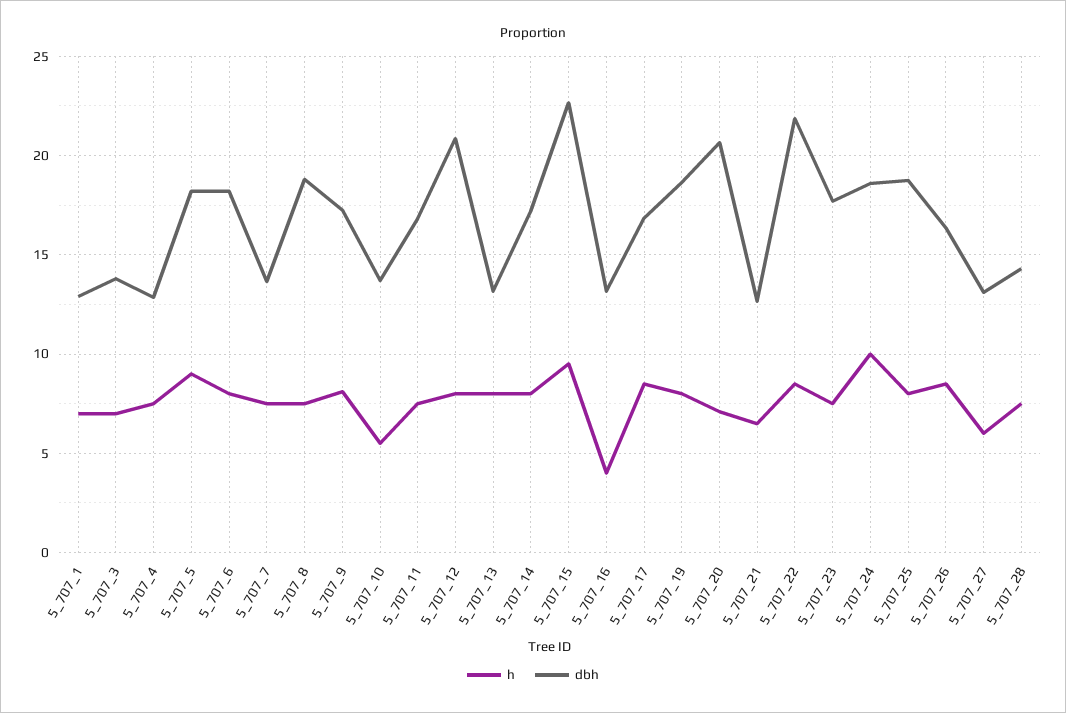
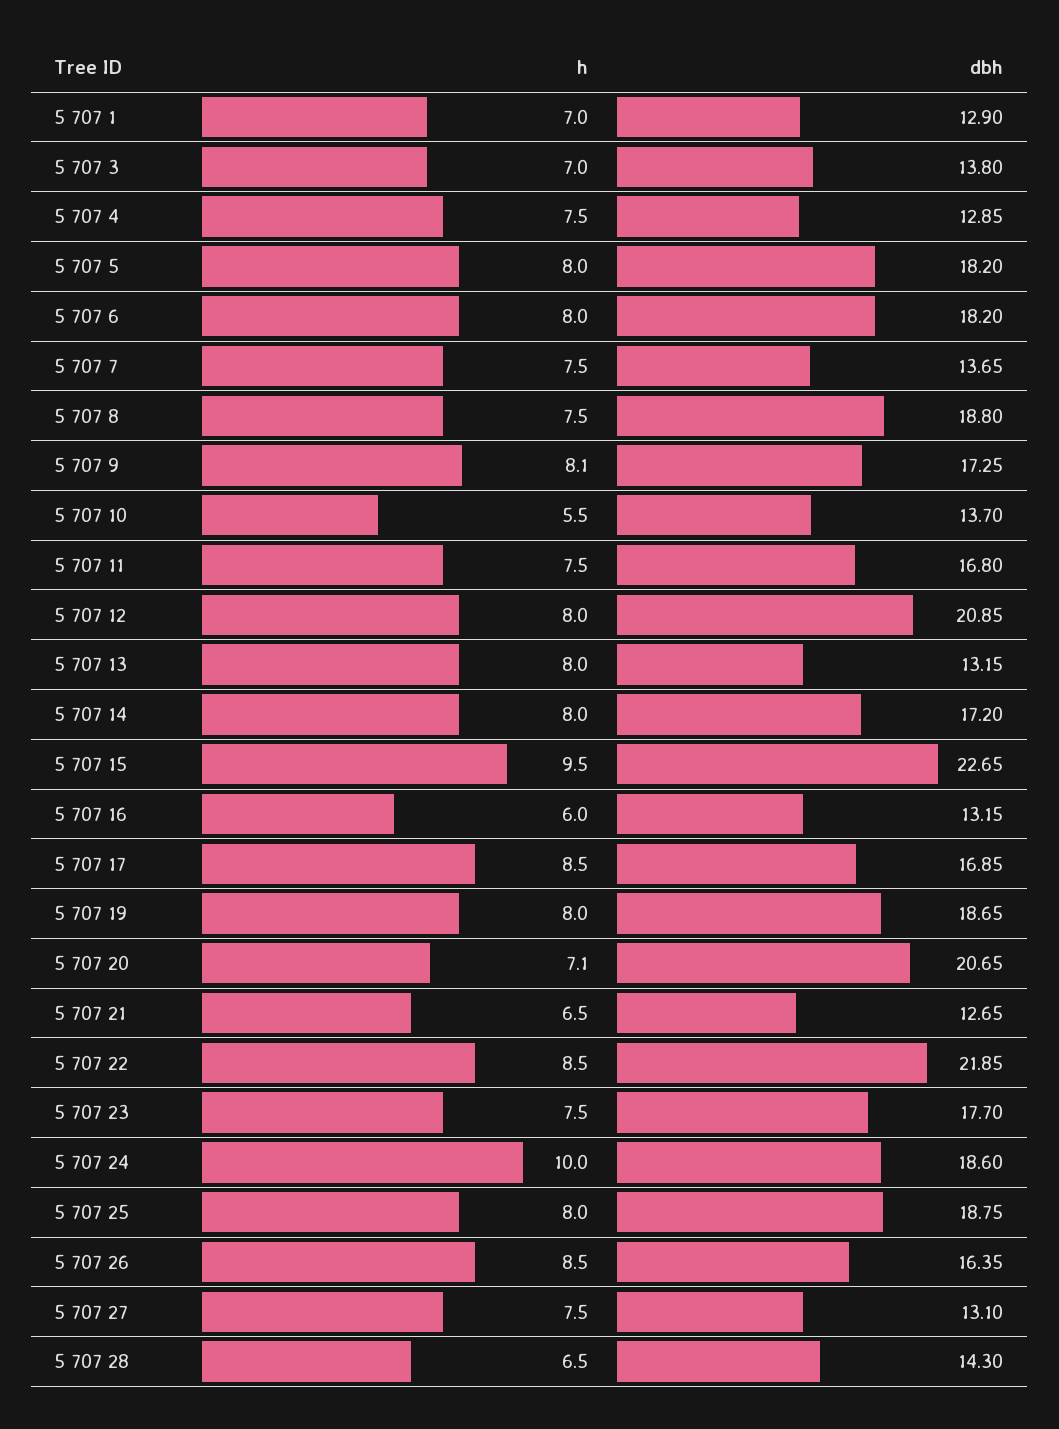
h, 5_707_5: 9 -> 8
h, 5_707_16: 4 -> 6
h, 5_707_27: 6 -> 7.5
h, 5_707_28: 7.5 -> 6.5

